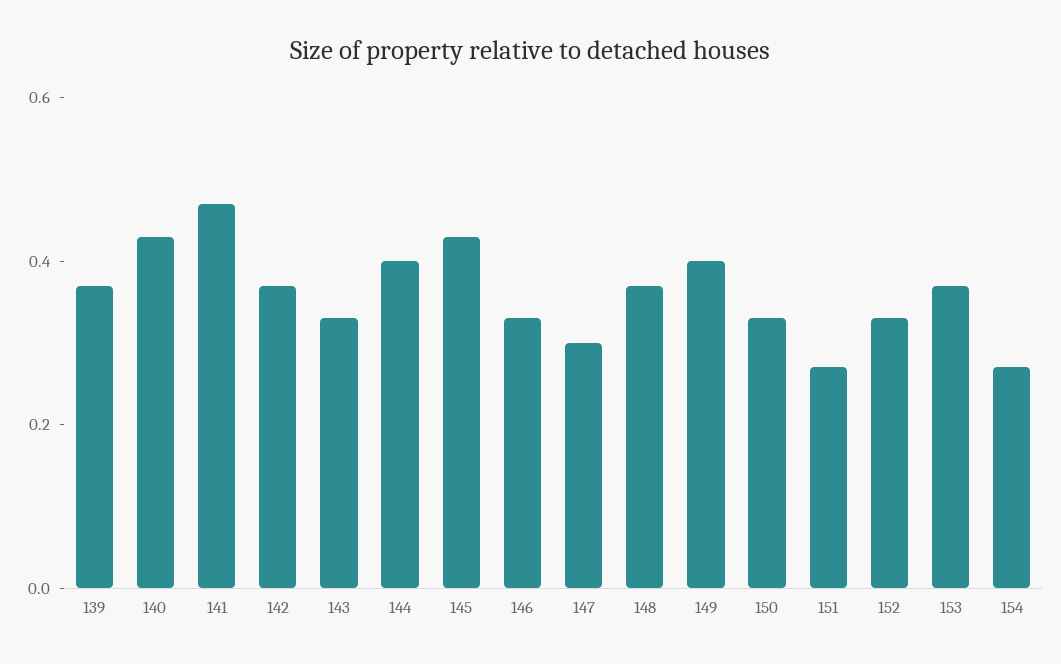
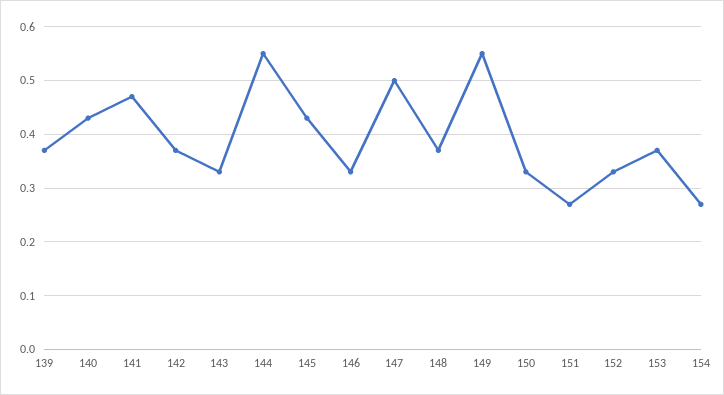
144: 0.4 -> 0.55
147: 0.3 -> 0.5
149: 0.4 -> 0.55

